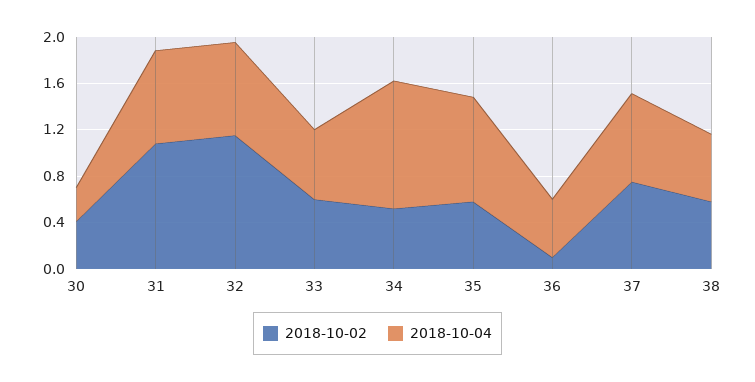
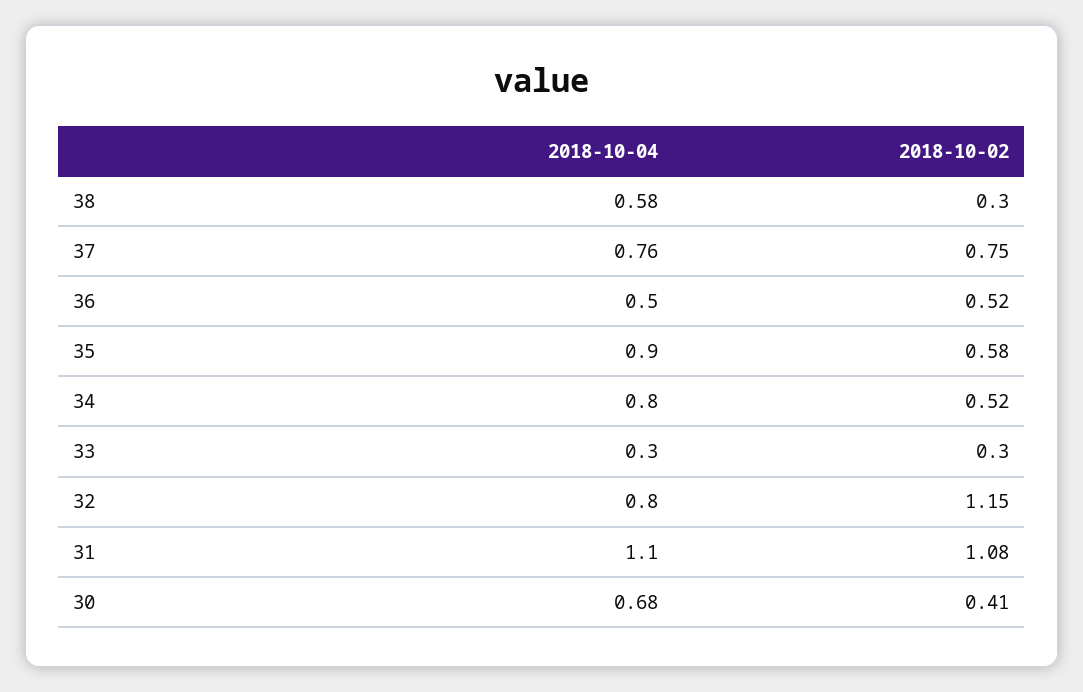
2018-10-04, 30: 0.3 -> 0.68
2018-10-04, 31: 0.8 -> 1.1
2018-10-02, 33: 0.6 -> 0.3
2018-10-04, 33: 0.6 -> 0.3
2018-10-04, 34: 1.1 -> 0.8
2018-10-02, 36: 0.1 -> 0.52
2018-10-02, 38: 0.6 -> 0.3

